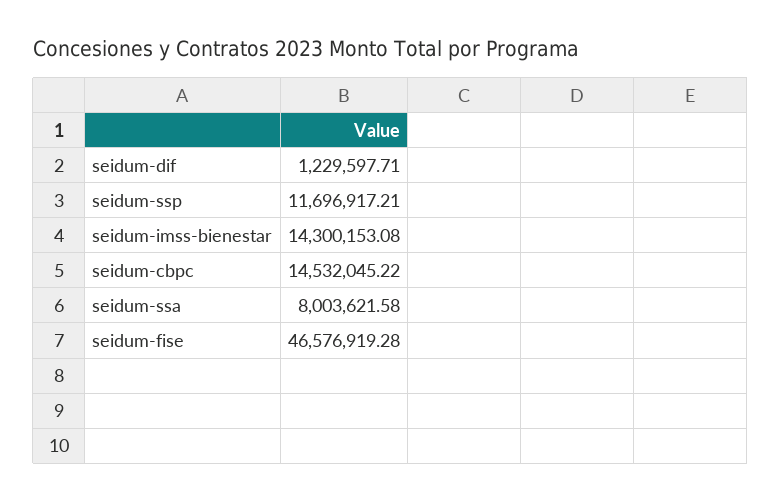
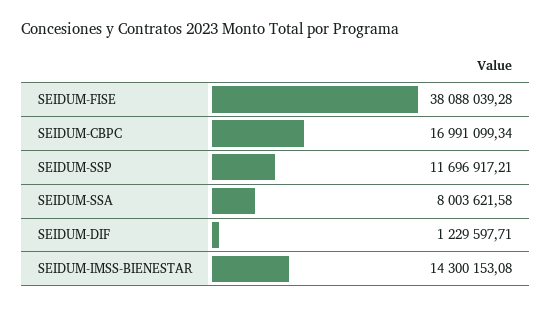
seidum-cbpc: 14532045.22 -> 16991099.34
seidum-fise: 46576919.28 -> 38088039.28

